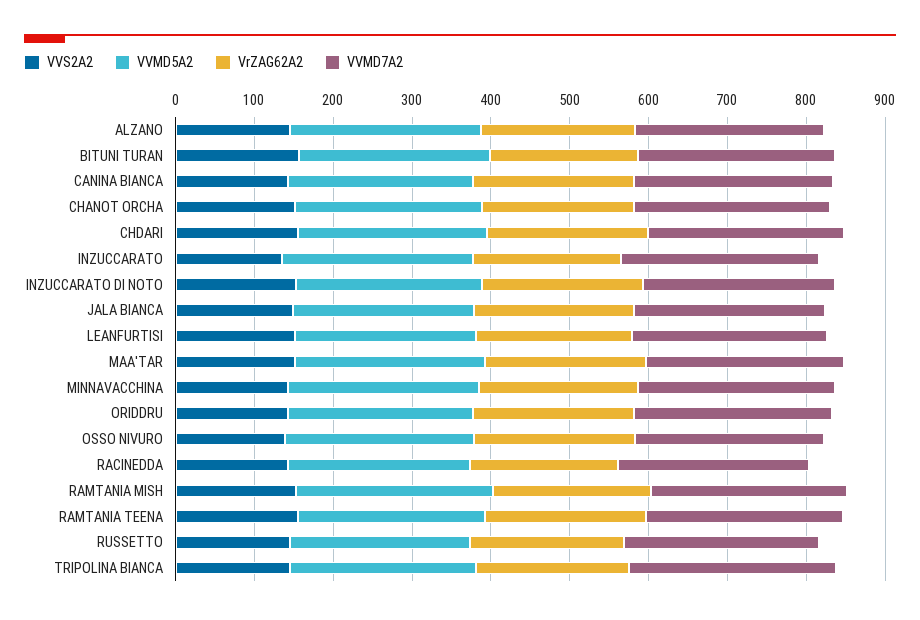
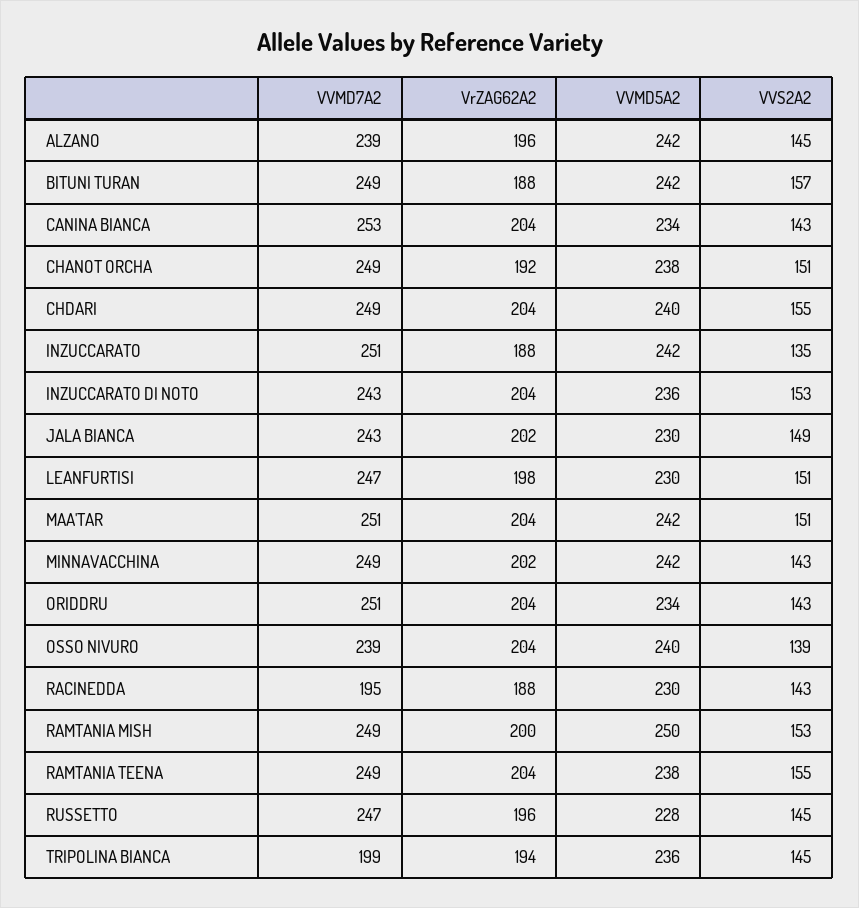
VVMD7A2, RACINEDDA: 240 -> 195
VVMD7A2, TRIPOLINA BIANCA: 260 -> 199

